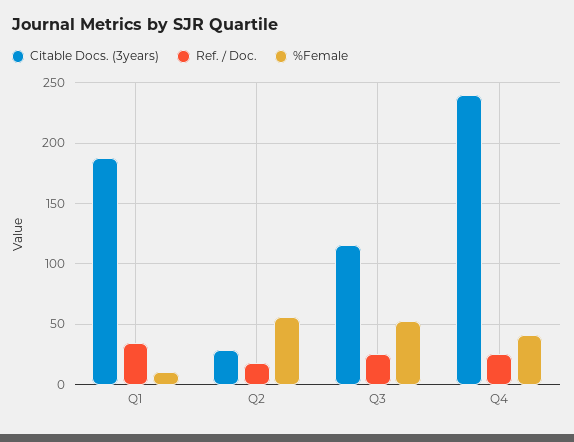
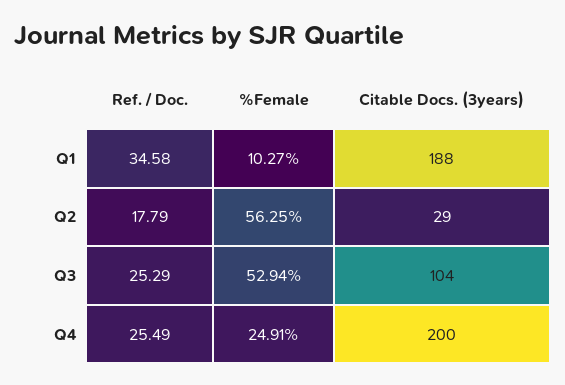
Citable Docs. (3years), Q3: 115 -> 104
Citable Docs. (3years), Q4: 240 -> 200
%Female, Q4: 40 -> 24.91

